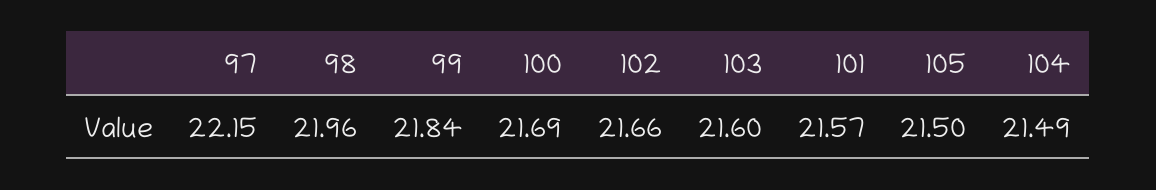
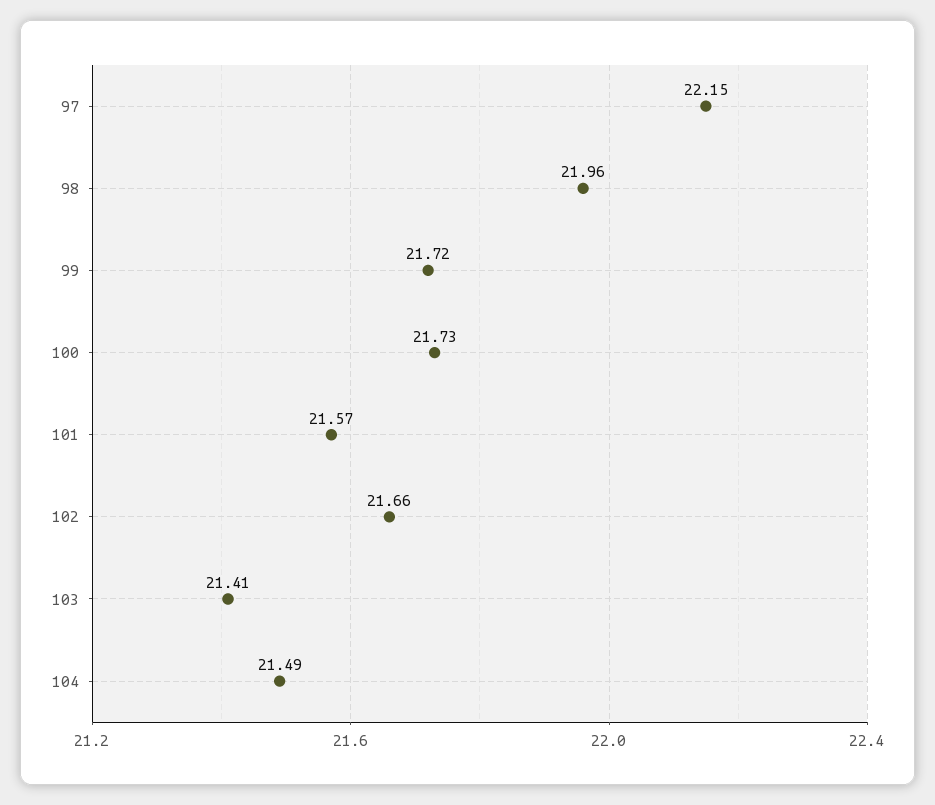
99: 21.84 -> 21.72
100: 21.69 -> 21.73
103: 21.6 -> 21.41
105: 21.5 -> none

